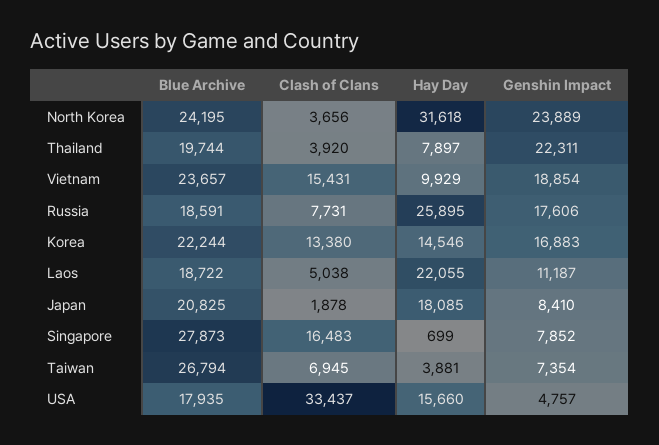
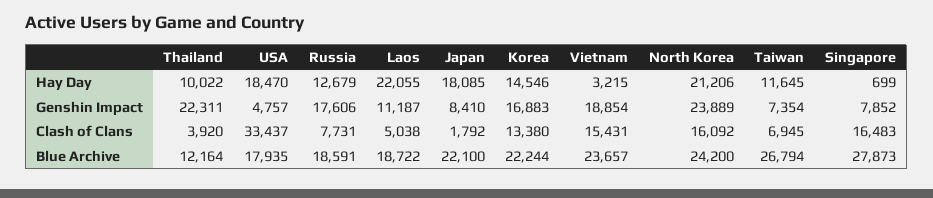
Blue Archive, North Korea: 24195 -> 24200
Clash of Clans, North Korea: 3656 -> 16092
Hay Day, North Korea: 31618 -> 21206
Blue Archive, Thailand: 19744 -> 12164
Hay Day, Thailand: 7897 -> 10022
Hay Day, Vietnam: 9929 -> 3215
Hay Day, Russia: 25895 -> 12679
Blue Archive, Japan: 20825 -> 22100
Clash of Clans, Japan: 1878 -> 1792
Hay Day, Taiwan: 3881 -> 11645
Hay Day, USA: 15660 -> 18470

